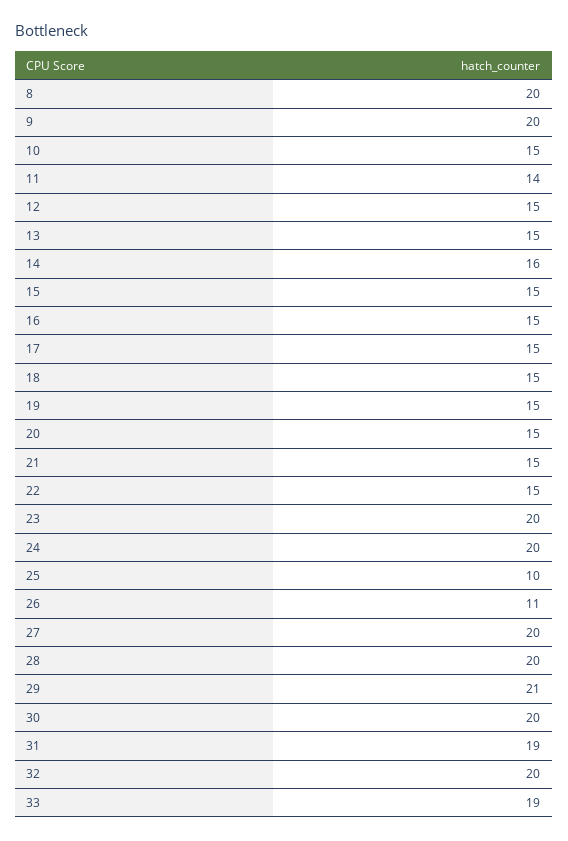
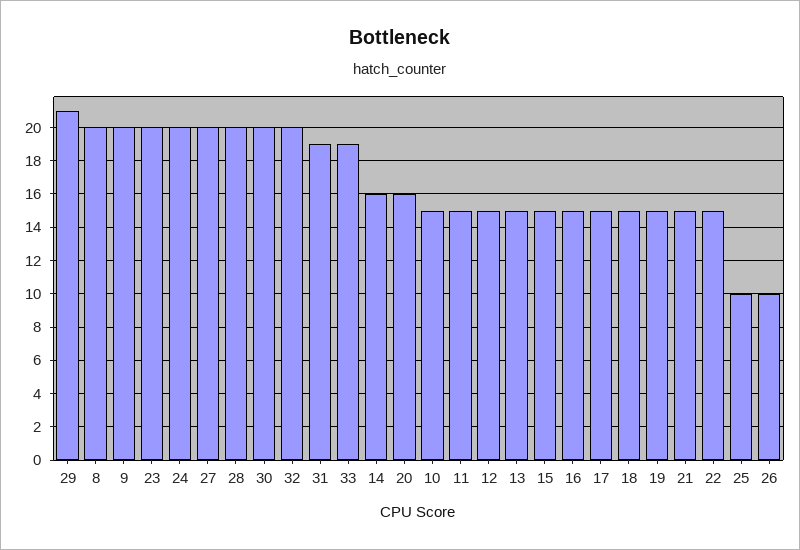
11: 14 -> 15
20: 15 -> 16
26: 11 -> 10

